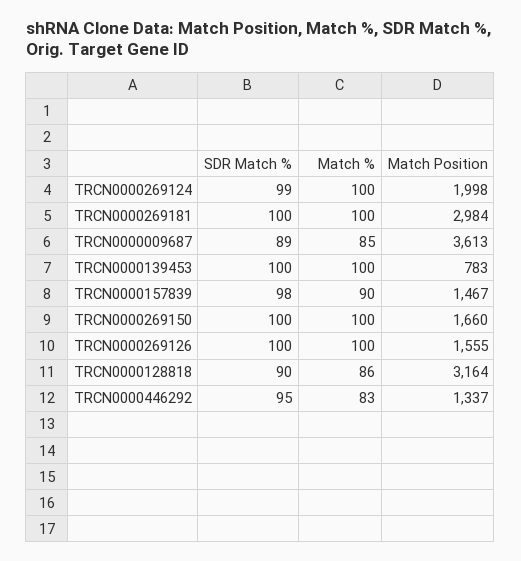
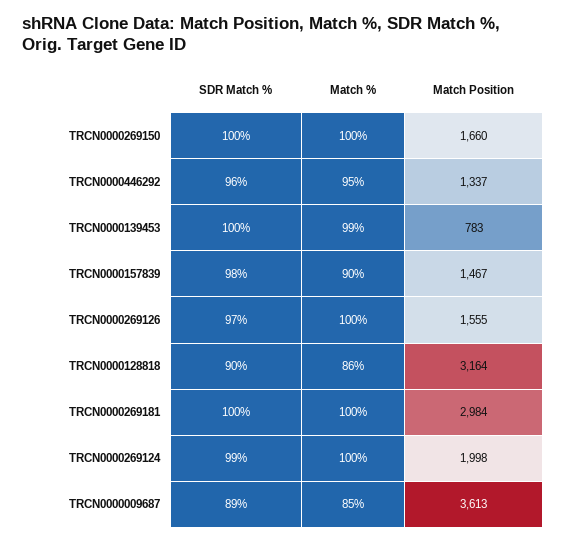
Match %, TRCN0000139453: 100 -> 99
SDR Match %, TRCN0000269126: 100 -> 97
SDR Match %, TRCN0000446292: 95 -> 96
Match %, TRCN0000446292: 83 -> 95

